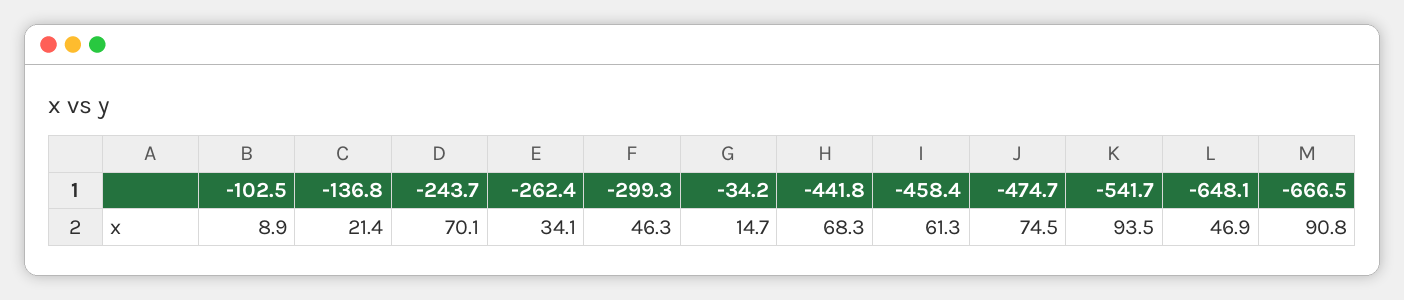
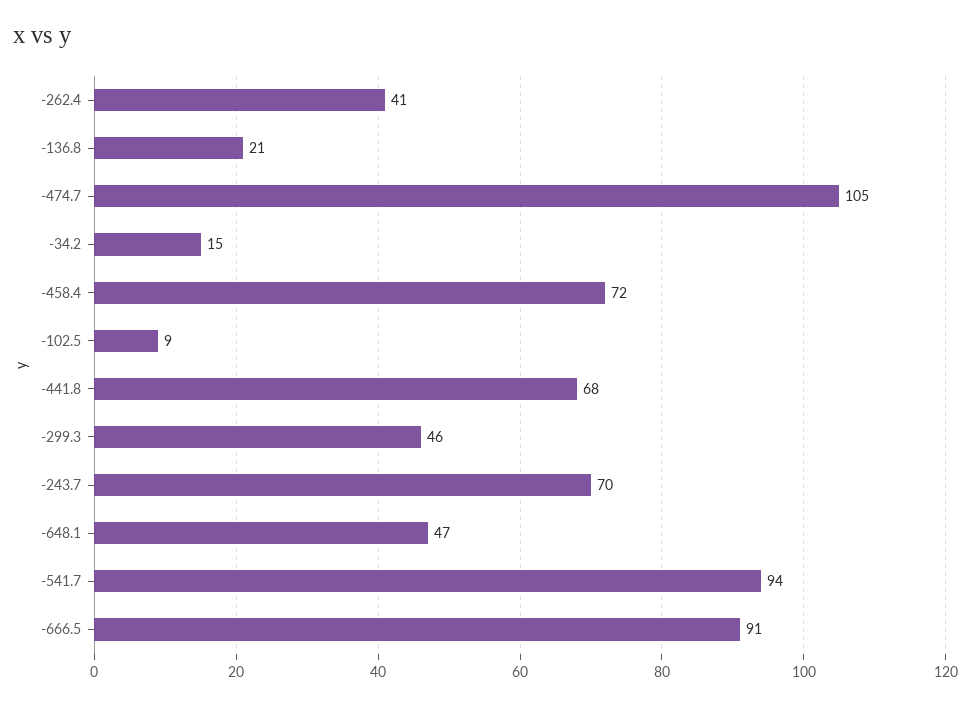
-262.4: 34.1 -> 41
-458.4: 61.3 -> 72
-474.7: 74.5 -> 105

